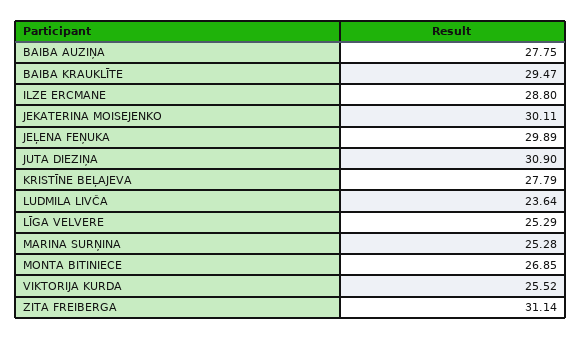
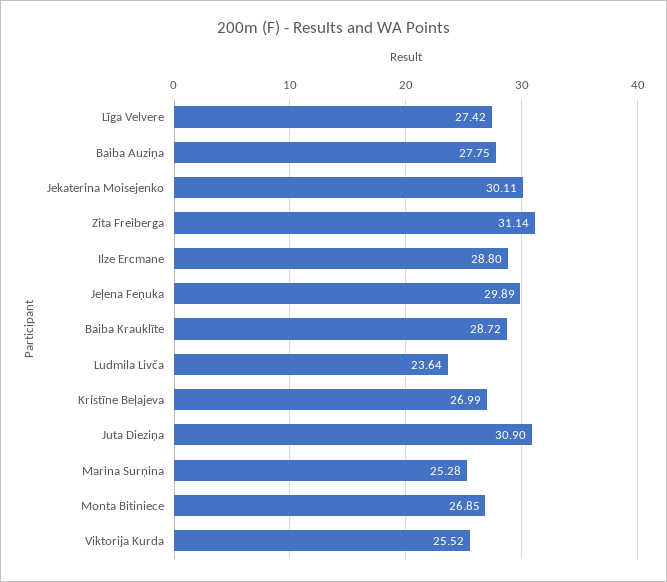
BAIBA KRAUKLĪTE: 29.47 -> 28.72
KRISTĪNE BEĻAJEVA: 27.79 -> 26.99
LĪGA VELVERE: 25.29 -> 27.42

